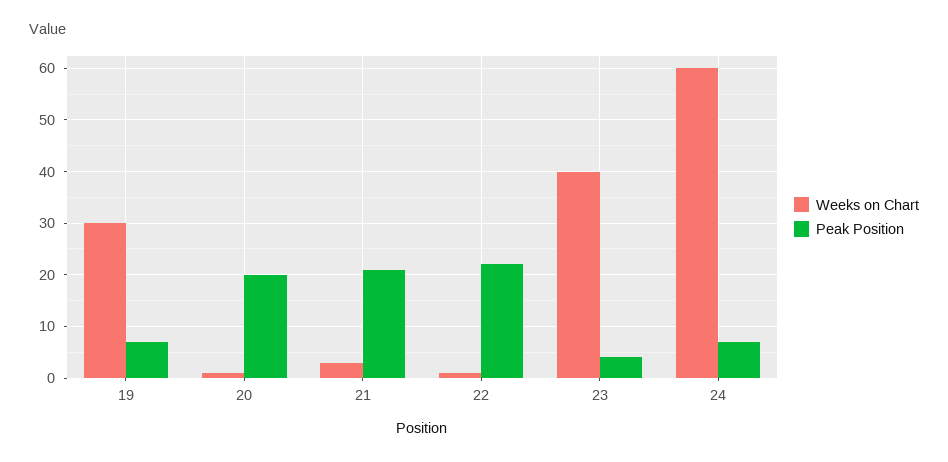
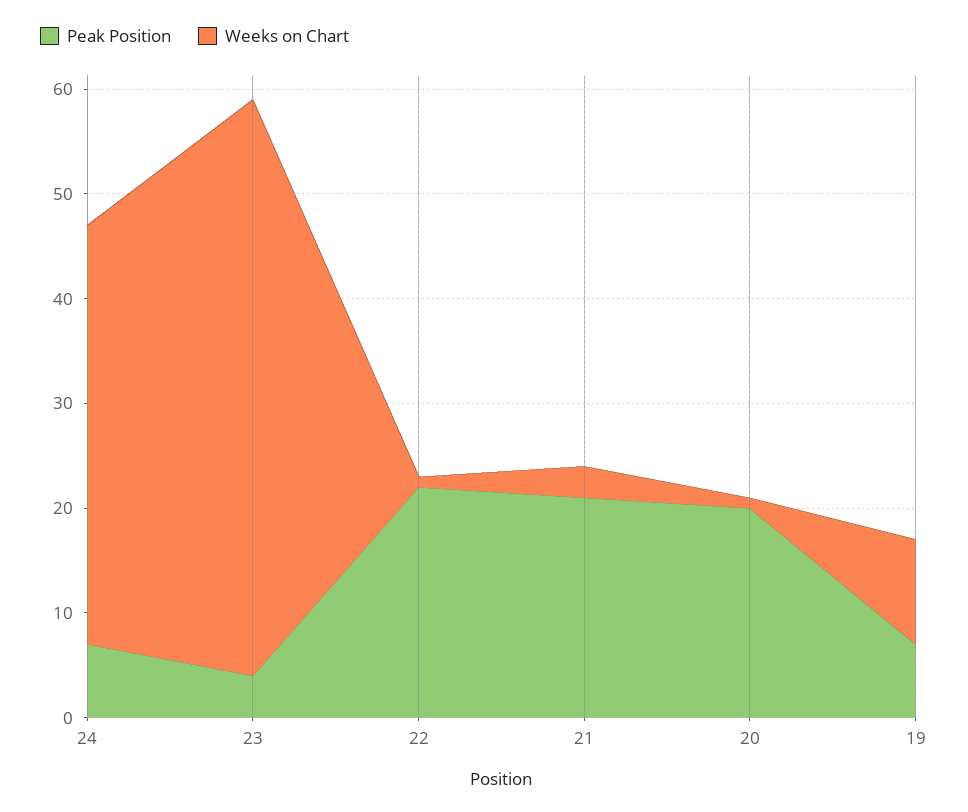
Weeks on Chart, 19: 30 -> 10
Weeks on Chart, 23: 40 -> 55
Weeks on Chart, 24: 60 -> 40

